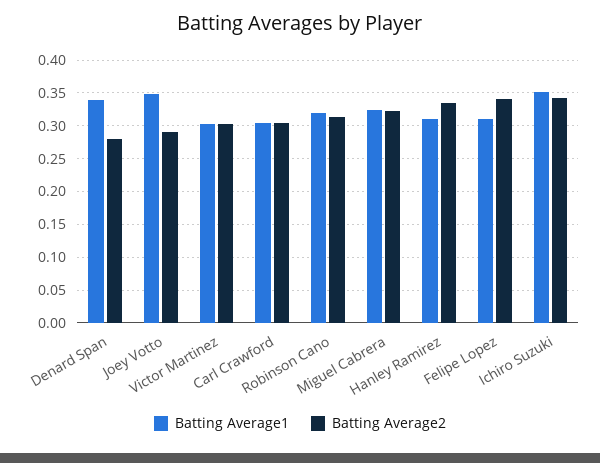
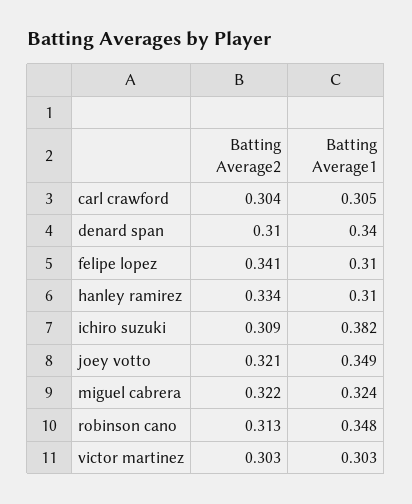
Batting Average2, Denard Span: 0.28 -> 0.31
Batting Average2, Joey Votto: 0.29 -> 0.321
Batting Average1, Robinson Cano: 0.32 -> 0.348
Batting Average1, Ichiro Suzuki: 0.35 -> 0.382
Batting Average2, Ichiro Suzuki: 0.34 -> 0.309

